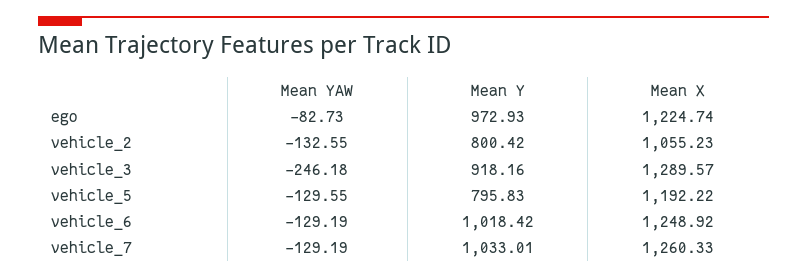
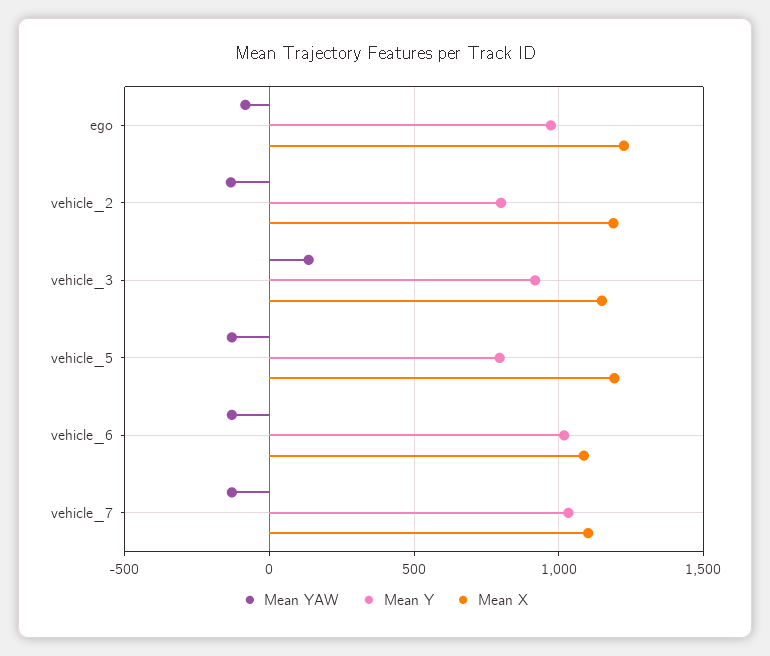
Mean X, vehicle_2: 1055.23 -> 1200
Mean YAW, vehicle_3: -246.18 -> 150
Mean X, vehicle_3: 1289.57 -> 1150
Mean X, vehicle_6: 1248.92 -> 1100
Mean X, vehicle_7: 1260.33 -> 1100

